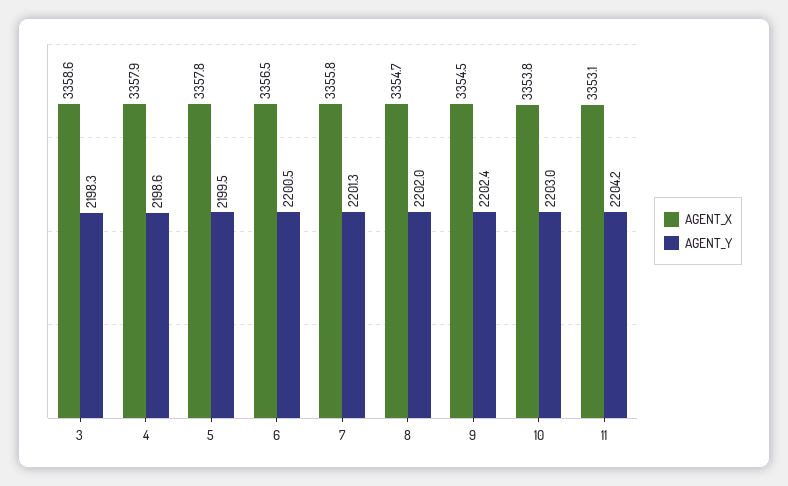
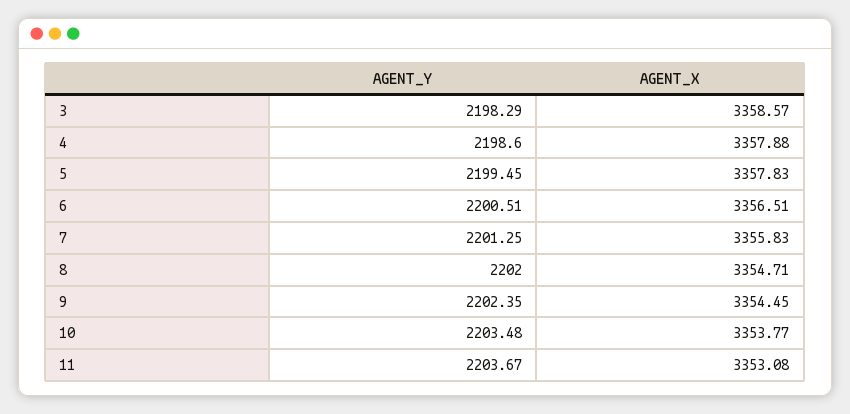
AGENT_Y, 10: 2203 -> 2203.48
AGENT_Y, 11: 2204.2 -> 2203.67

